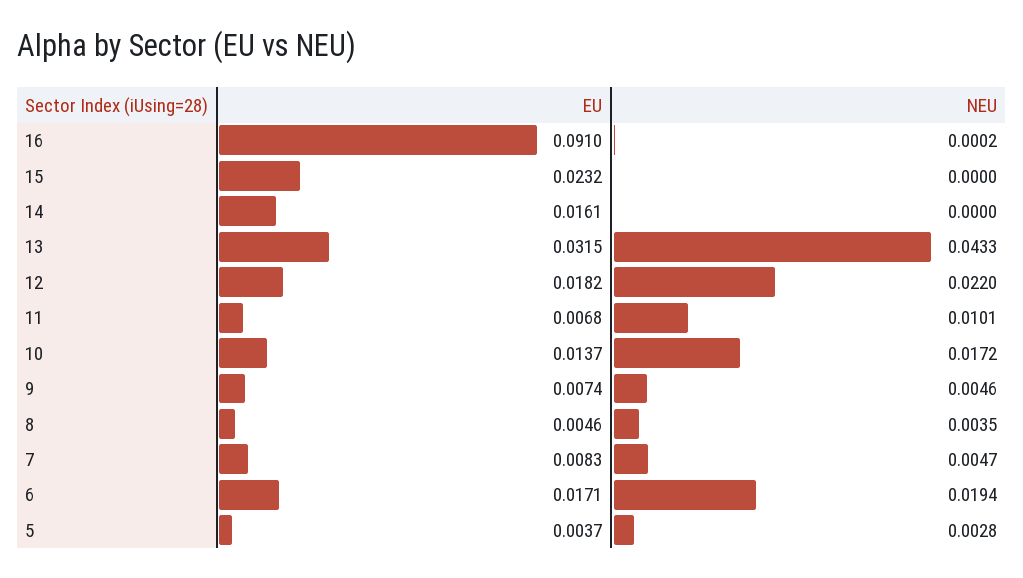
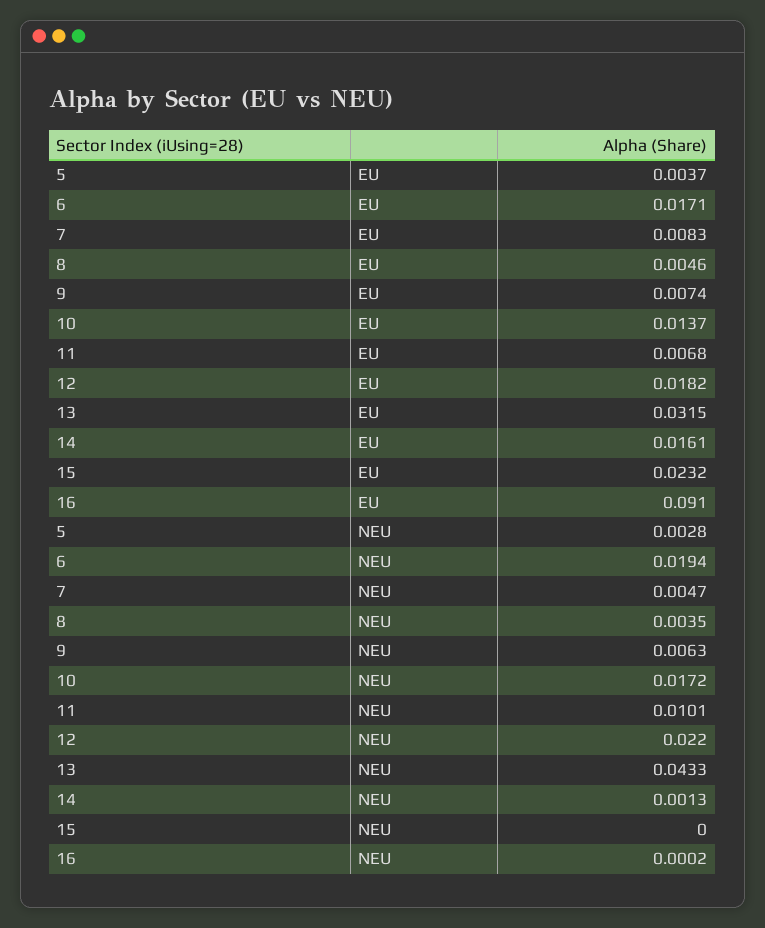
NEU, 14: 0 -> 0.0013
NEU, 9: 0.0046 -> 0.0063

